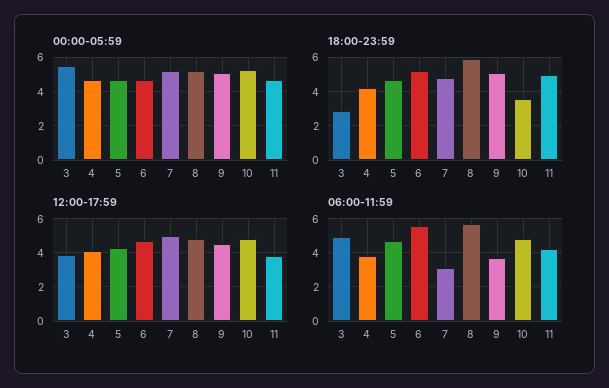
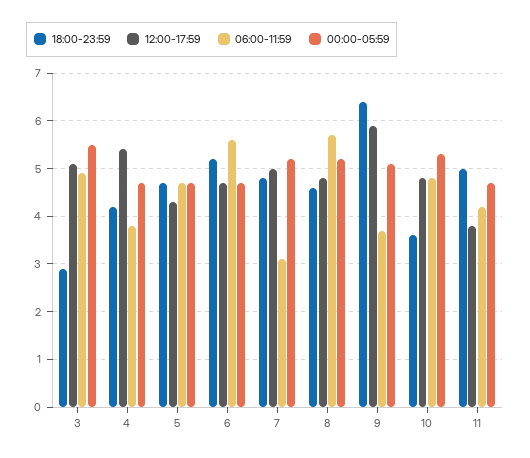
18:00-23:59, 8: 6 -> 4.5
18:00-23:59, 9: 5 -> 6.5
12:00-17:59, 3: 4 -> 5
12:00-17:59, 4: 4 -> 5.5
12:00-17:59, 9: 4.5 -> 6

